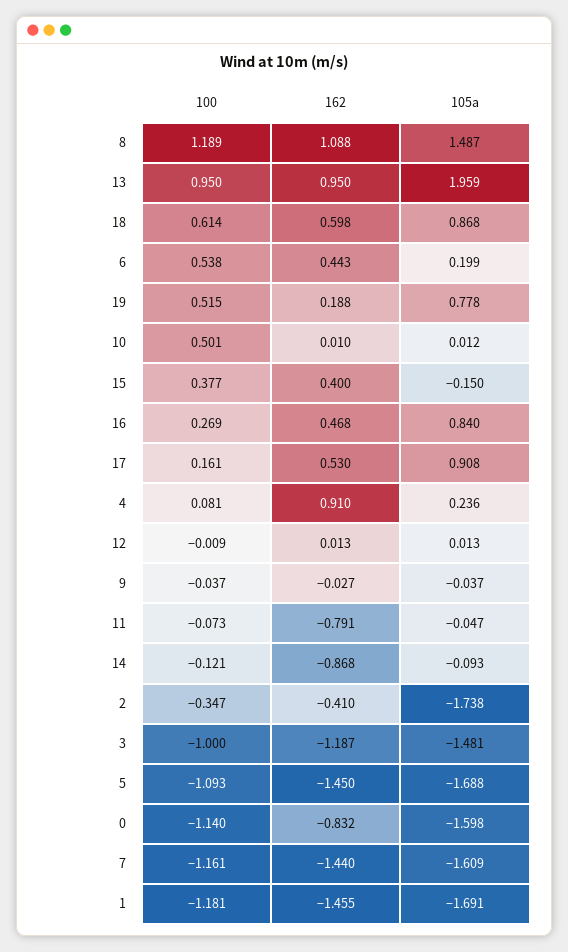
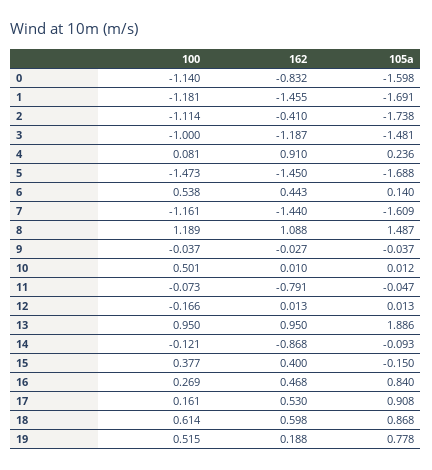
105a, 13: 1.959 -> 1.886
105a, 6: 0.199 -> 0.14
100, 12: -0.009 -> -0.166
100, 2: -0.347 -> -1.114
100, 5: -1.093 -> -1.473

